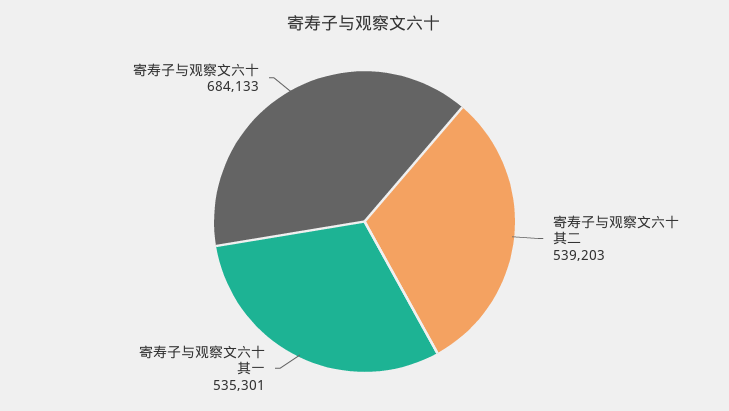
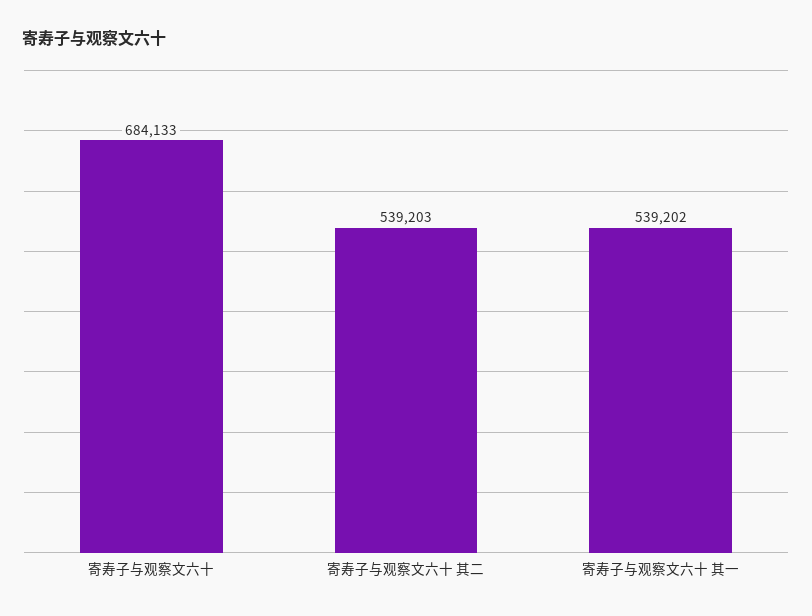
寄寿子与观察文六十 其一: 535301 -> 539202

